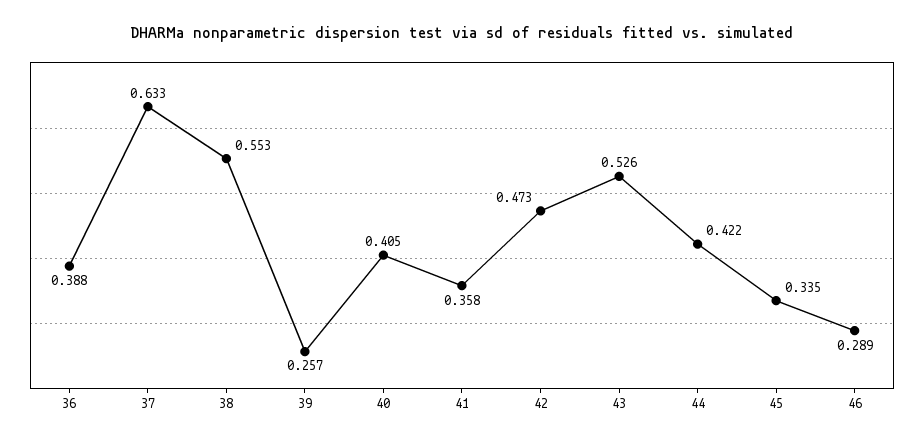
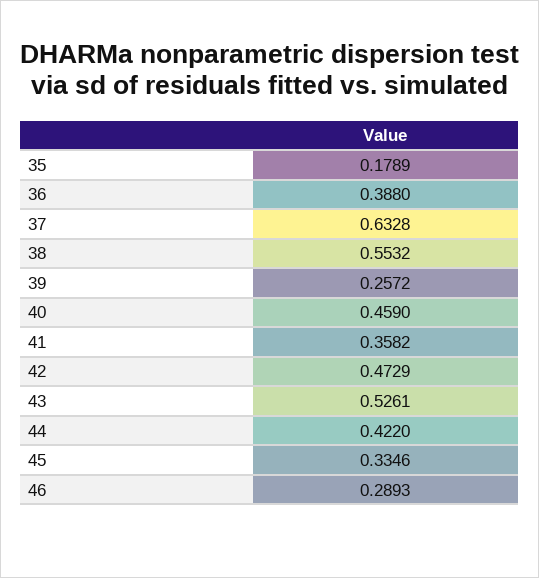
40: 0.405 -> 0.459
35: none -> 0.1789

